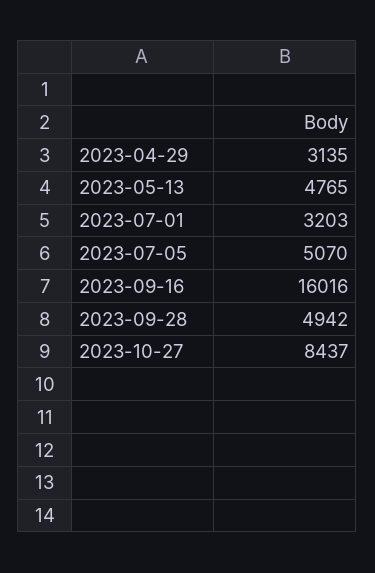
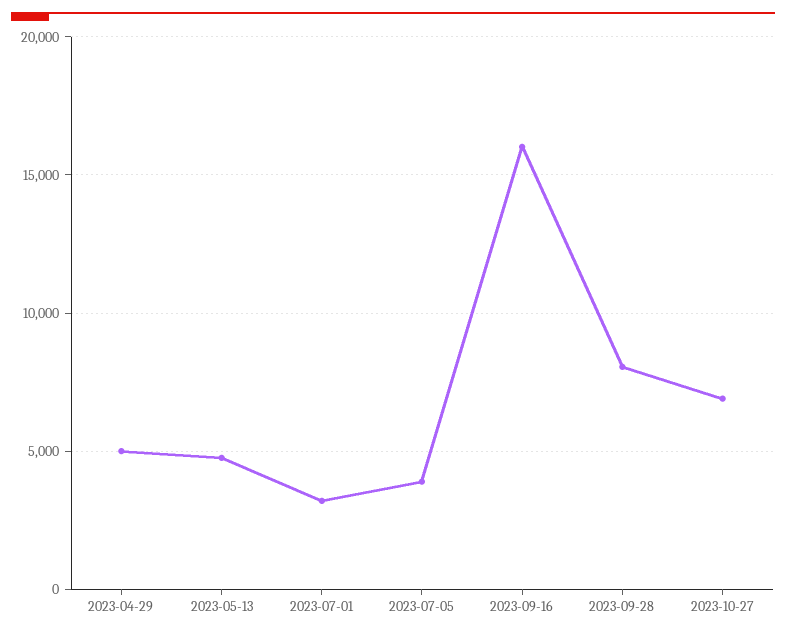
2023-04-29: 3135 -> 5000
2023-07-05: 5070 -> 4000
2023-09-28: 4942 -> 8000
2023-10-27: 8437 -> 7000

